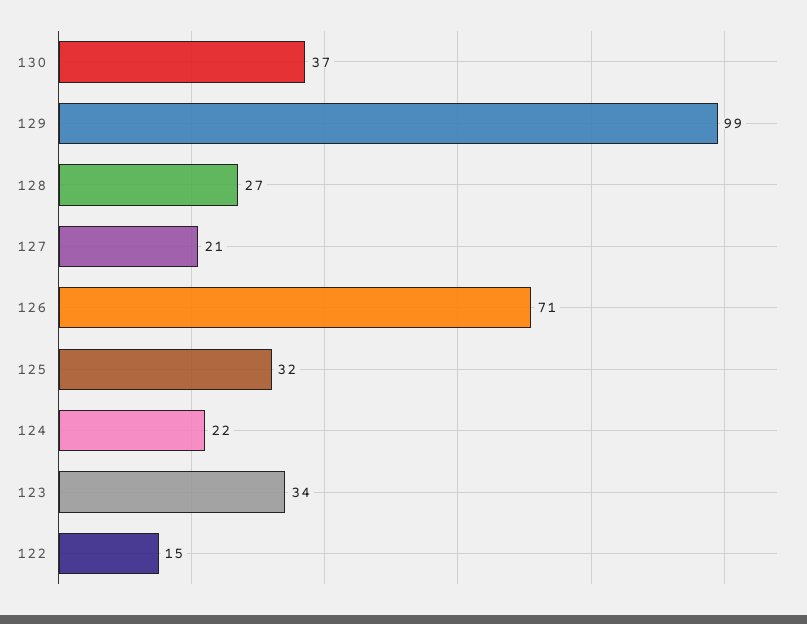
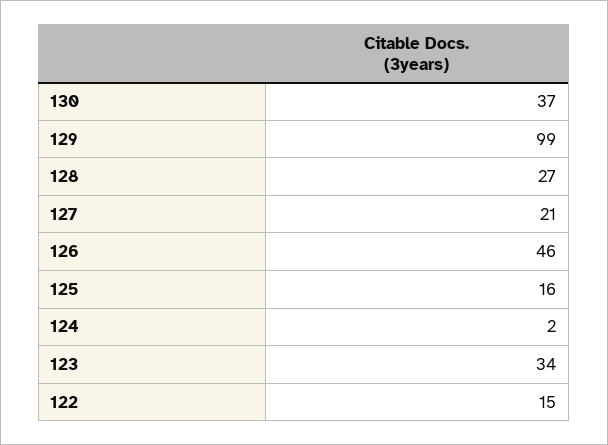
126: 71 -> 46
125: 32 -> 16
124: 22 -> 2

